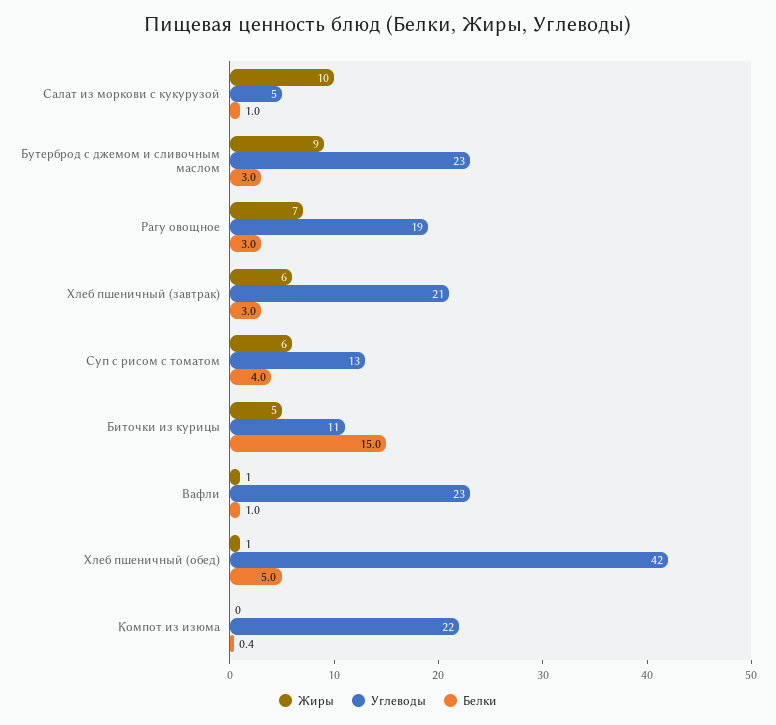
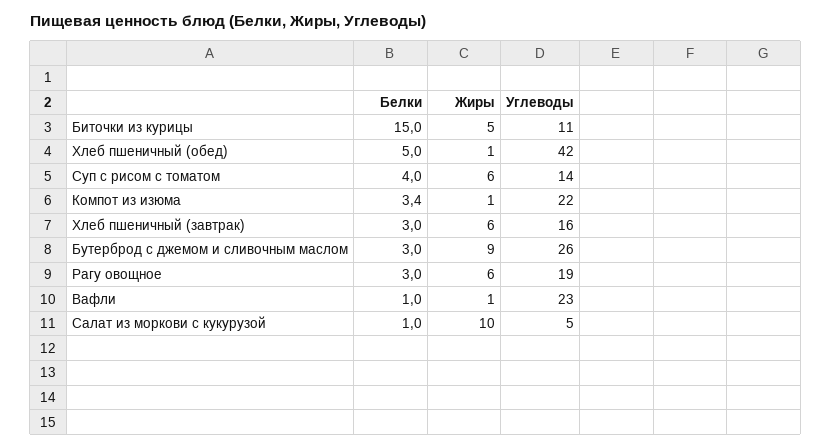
Углеводы, Бутерброд с джемом и сливочным маслом: 23 -> 26
Жиры, Рагу овощное: 7 -> 6
Углеводы, Хлеб пшеничный (завтрак): 21 -> 16
Углеводы, Суп с рисом с томатом: 13 -> 14
Жиры, Компот из изюма: 0 -> 1
Белки, Компот из изюма: 0.4 -> 3.4

